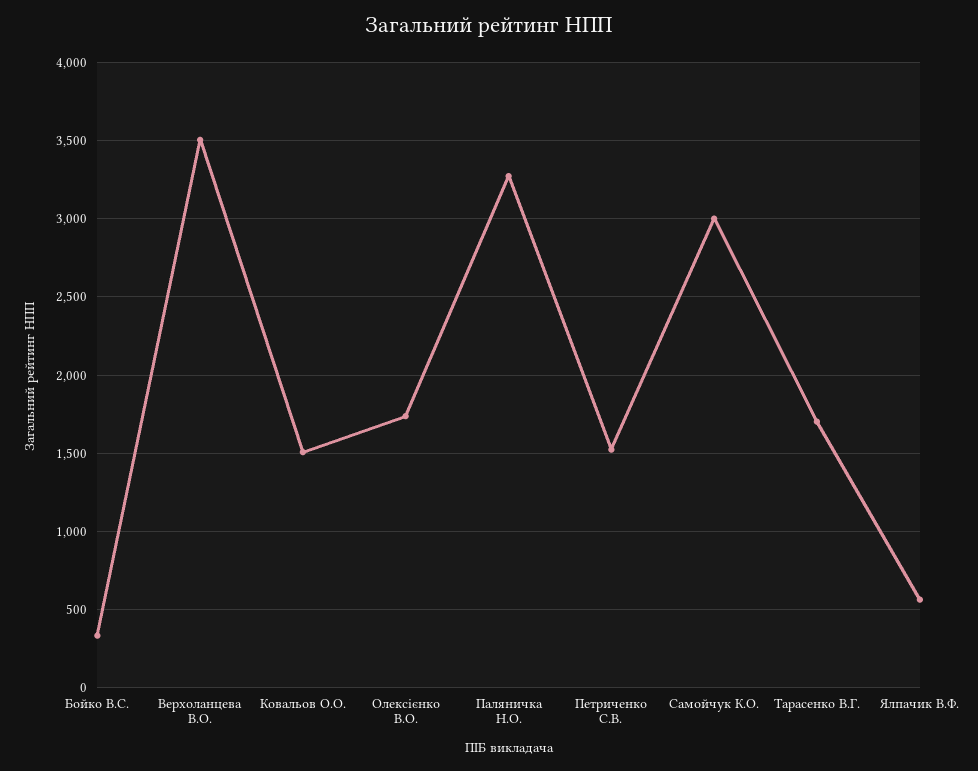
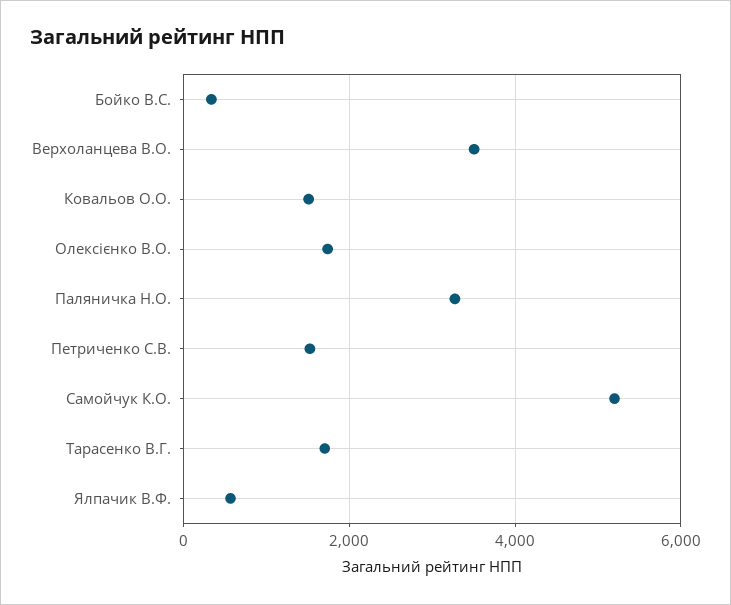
Самойчук К.О.: 3000 -> 5200

